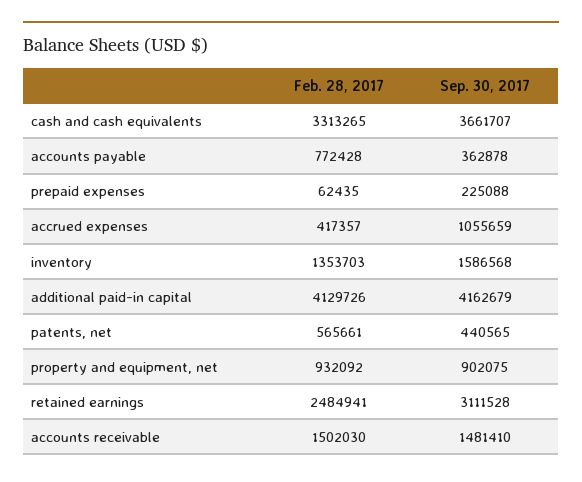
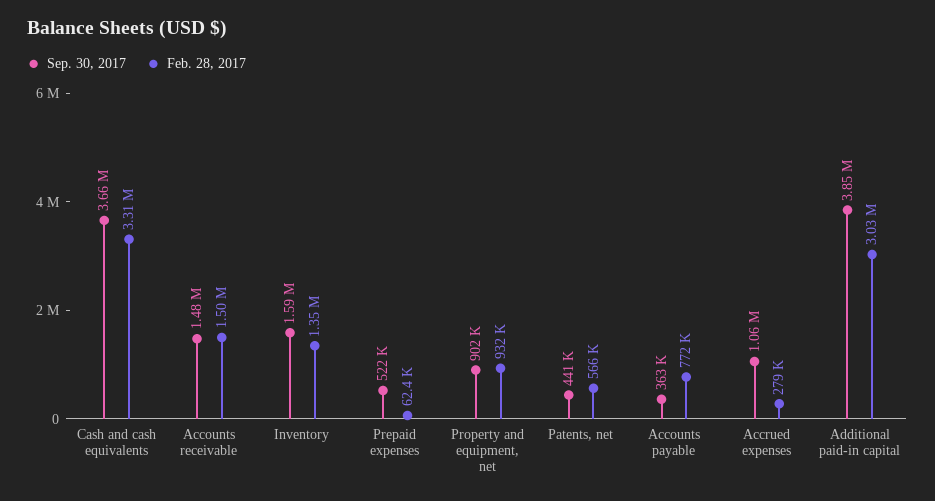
Sep. 30, 2017, prepaid expenses: 225088 -> 522000
Feb. 28, 2017, accrued expenses: 417357 -> 279000
Feb. 28, 2017, additional paid-in capital: 4129726 -> 3030000
Sep. 30, 2017, additional paid-in capital: 4162679 -> 3850000
Feb. 28, 2017, retained earnings: 2484941 -> none
Sep. 30, 2017, retained earnings: 3111528 -> none

